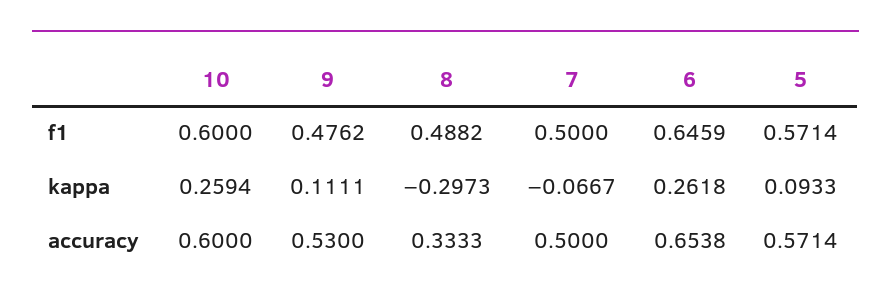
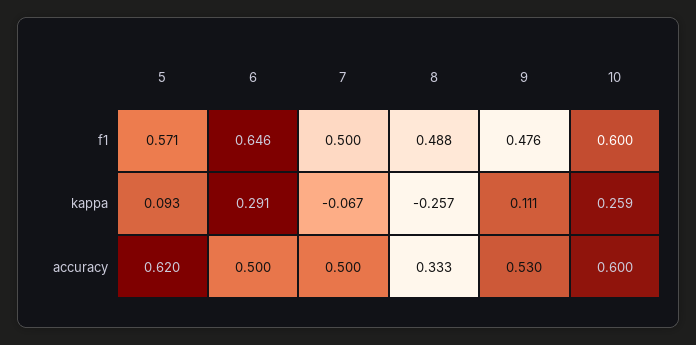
8, kappa: -0.2973 -> -0.257
6, kappa: 0.2618 -> 0.291
6, accuracy: 0.6538 -> 0.5
5, accuracy: 0.5714 -> 0.62

